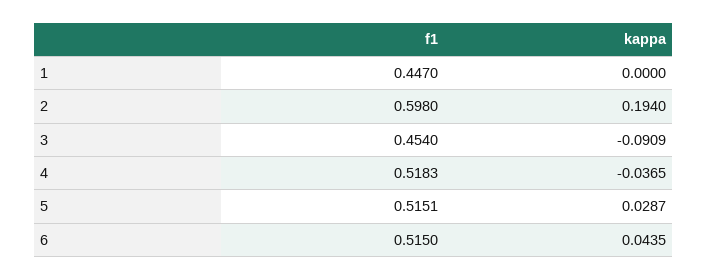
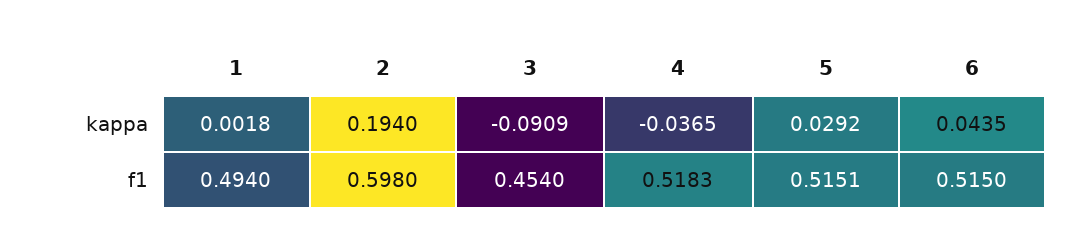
f1, 1: 0.447 -> 0.494
kappa, 1: 0 -> 0.0018
kappa, 5: 0.0287 -> 0.0292

